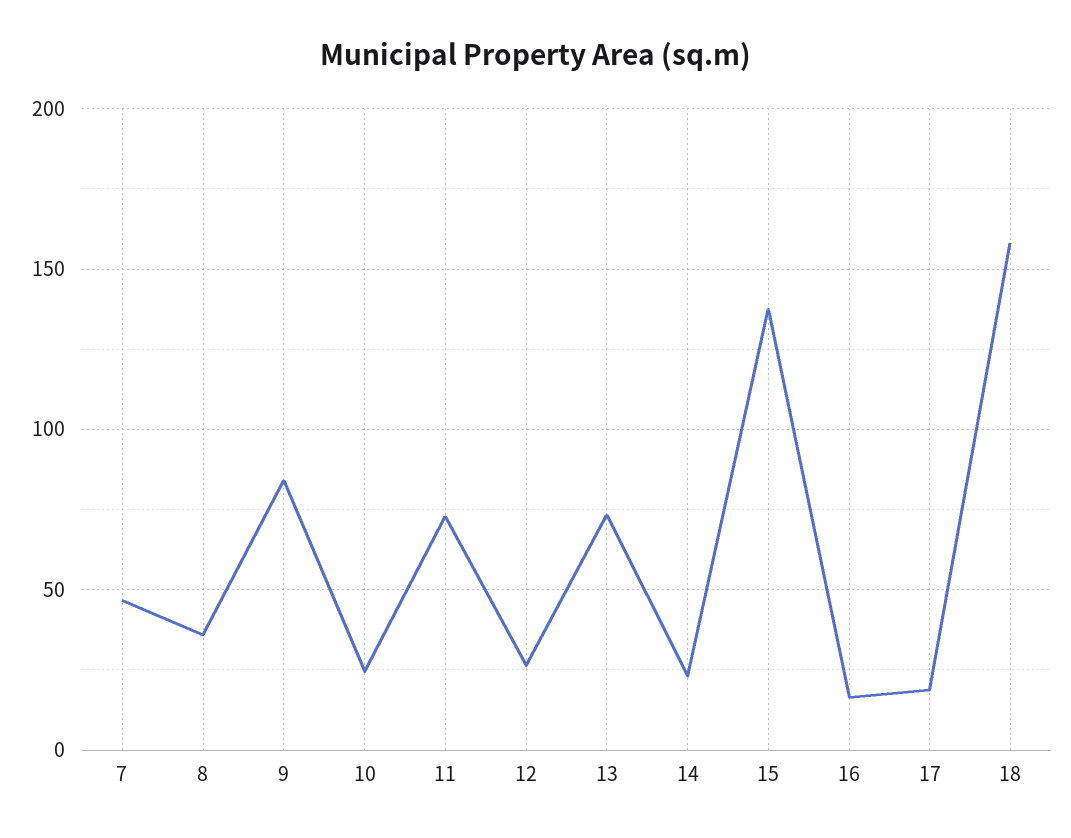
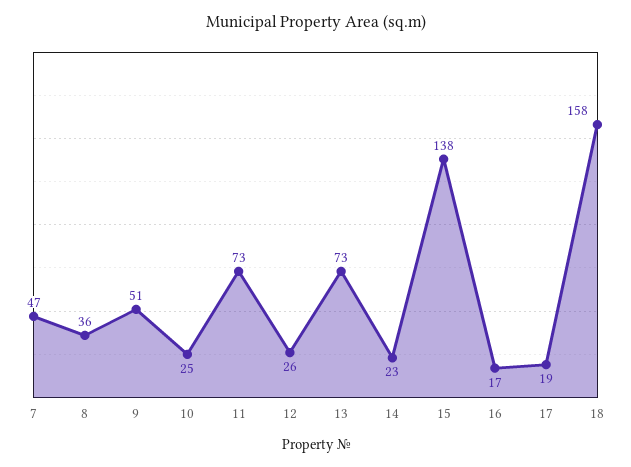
9: 85 -> 51

